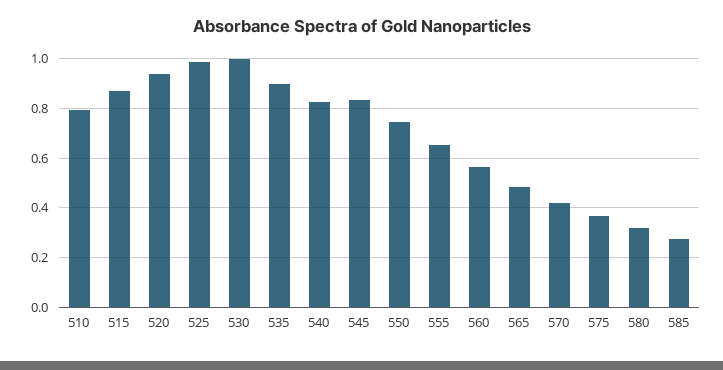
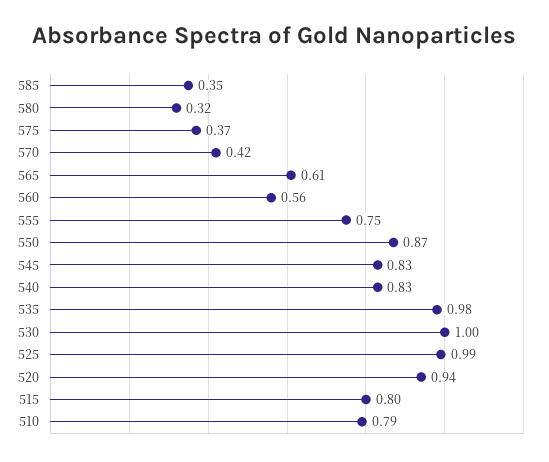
515: 0.875 -> 0.8
535: 0.9 -> 0.98
550: 0.75 -> 0.87
555: 0.65 -> 0.75
565: 0.475 -> 0.61
585: 0.275 -> 0.35

